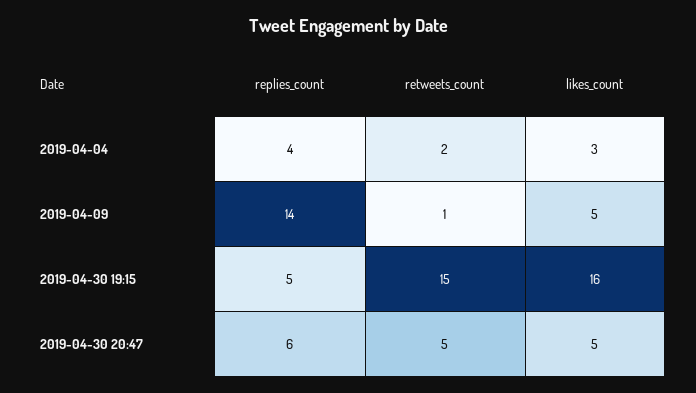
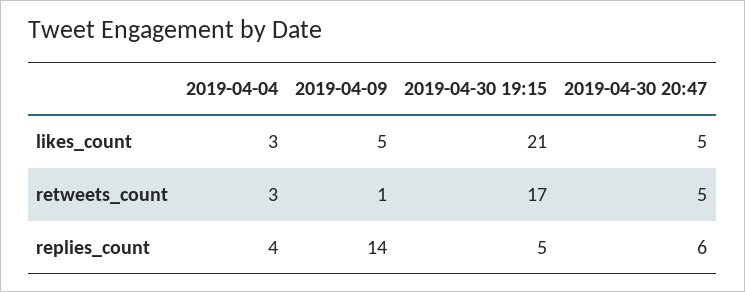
retweets_count, 2019-04-04: 2 -> 3
retweets_count, 2019-04-30 19:15: 15 -> 17
likes_count, 2019-04-30 19:15: 16 -> 21

